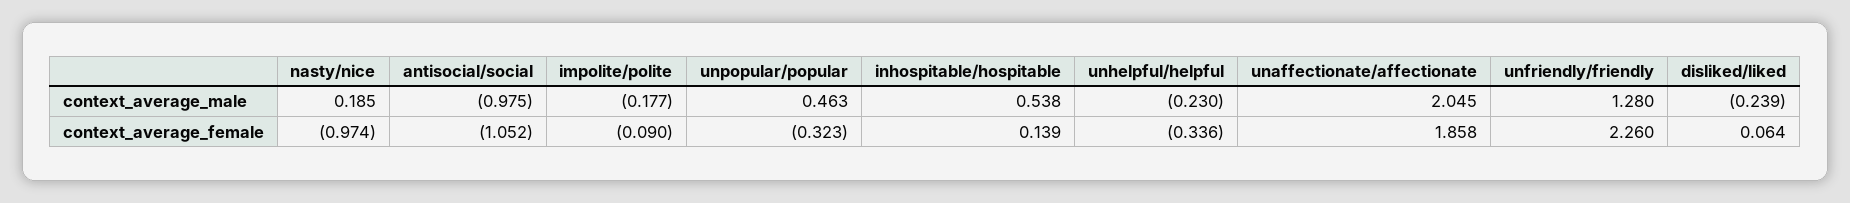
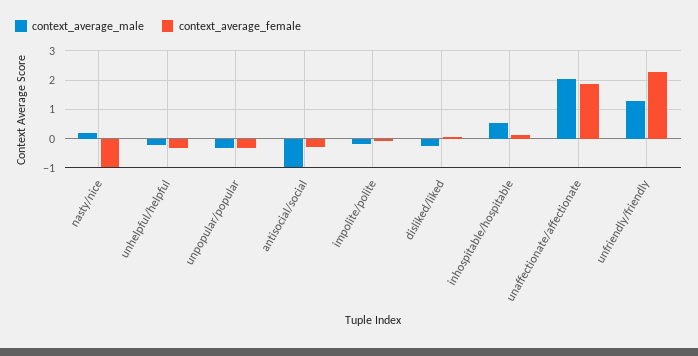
context_average_male, unpopular/popular: 0.463 -> -0.25
context_average_female, antisocial/social: -1.052 -> -0.25

